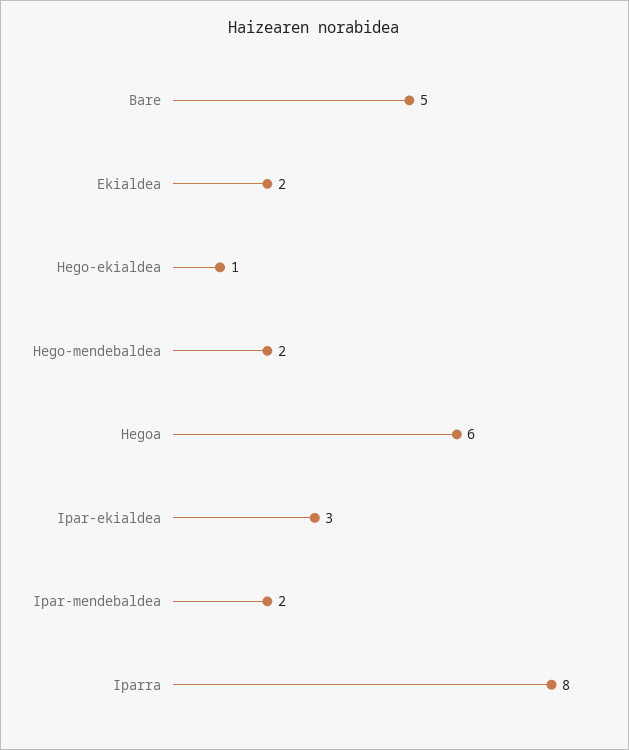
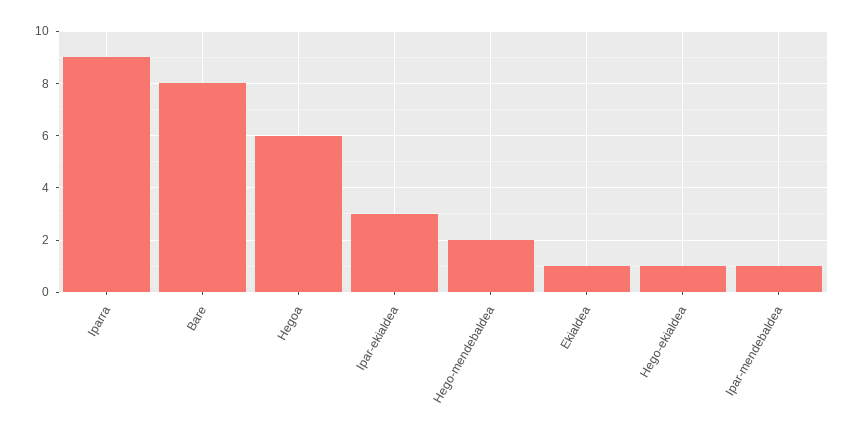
Bare: 5 -> 8
Ekialdea: 2 -> 1
Ipar-mendebaldea: 2 -> 1
Iparra: 8 -> 9

